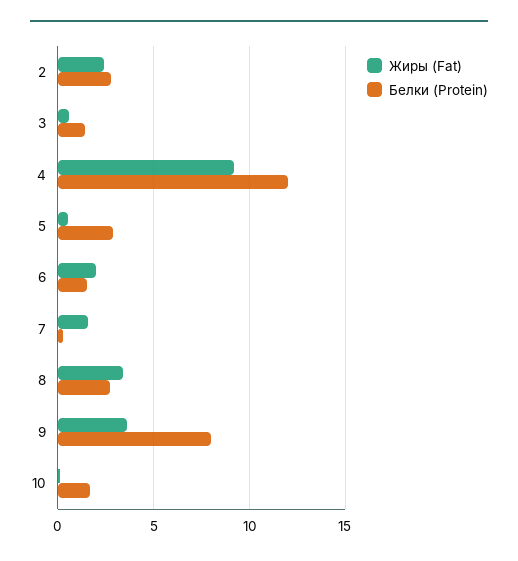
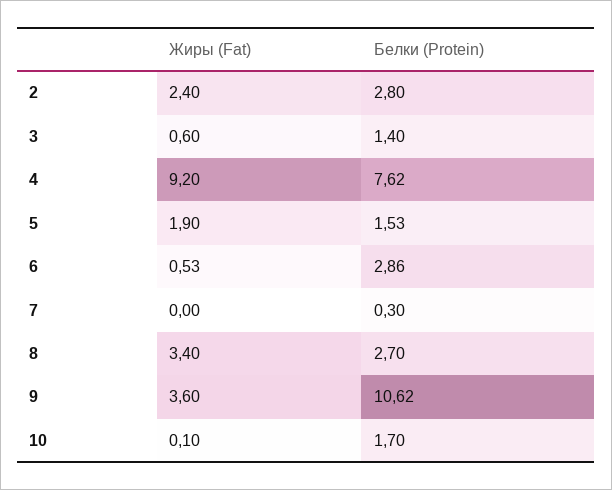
Белки (Protein), 4: 12 -> 7.62
Жиры (Fat), 5: 0.5 -> 1.9
Белки (Protein), 5: 3 -> 1.53
Жиры (Fat), 6: 2 -> 0.53
Белки (Protein), 6: 1.5 -> 2.86
Жиры (Fat), 7: 1.5 -> 0
Белки (Protein), 9: 8 -> 10.62

